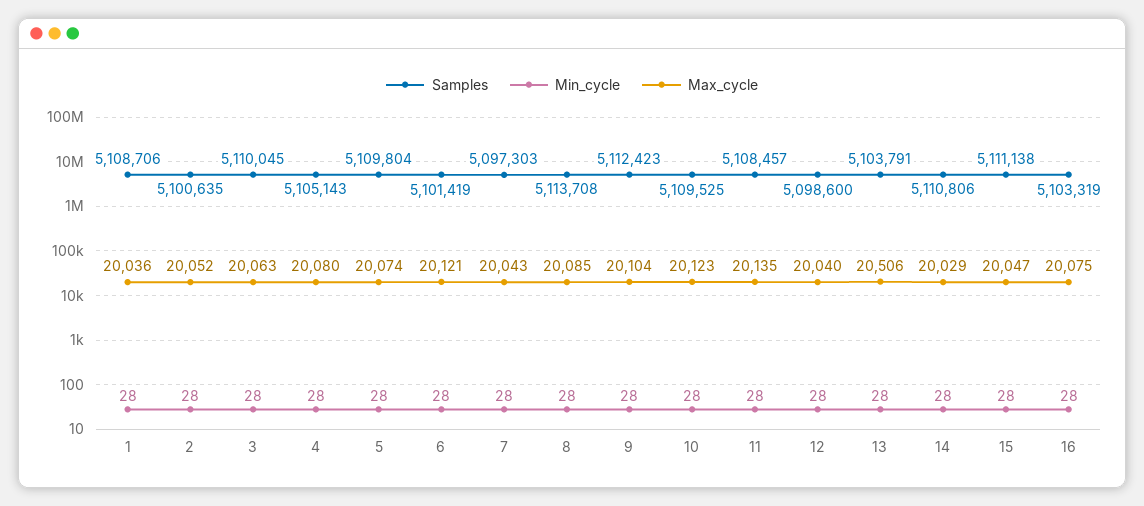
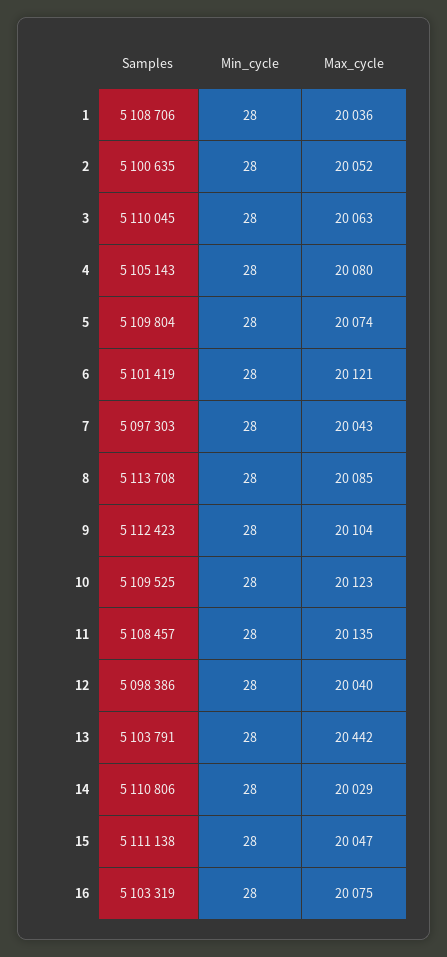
Samples, 12: 5098600 -> 5098386
Max_cycle, 13: 20506 -> 20442

